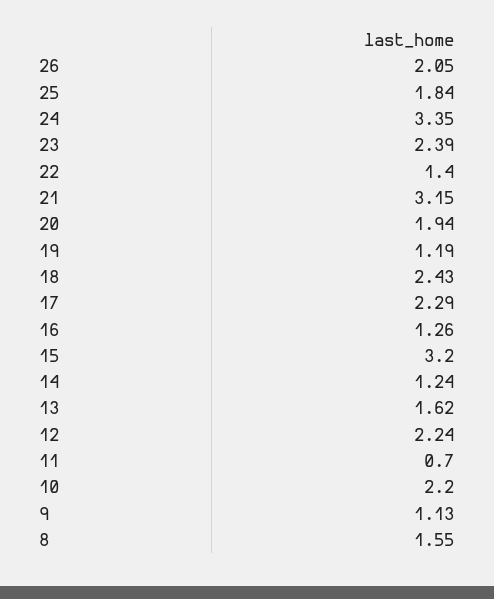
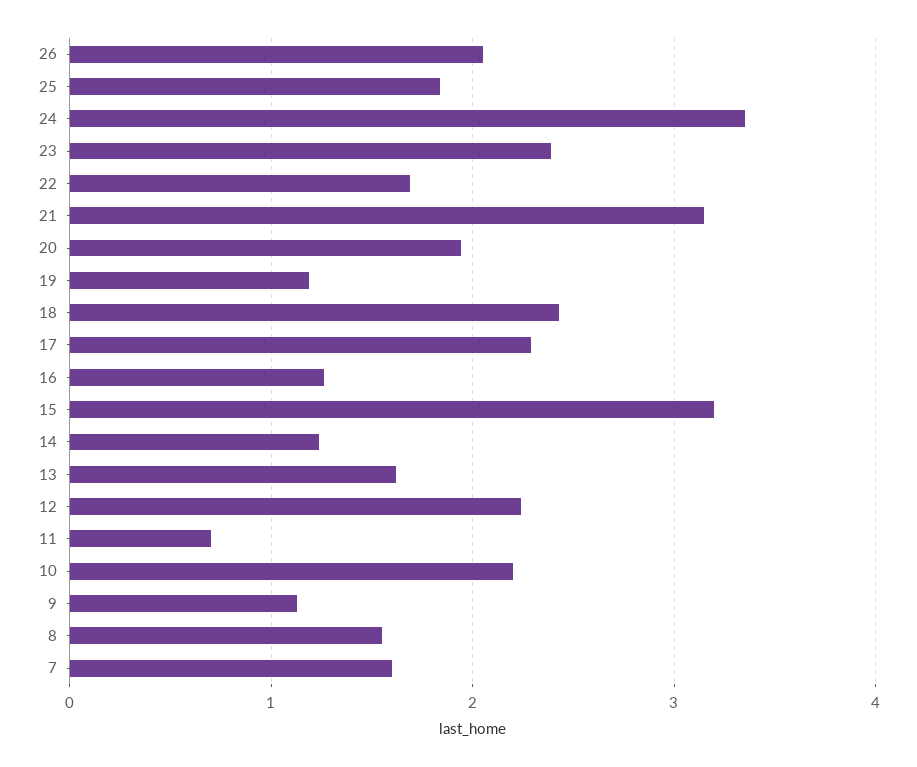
22: 1.4 -> 1.7
7: none -> 1.6

